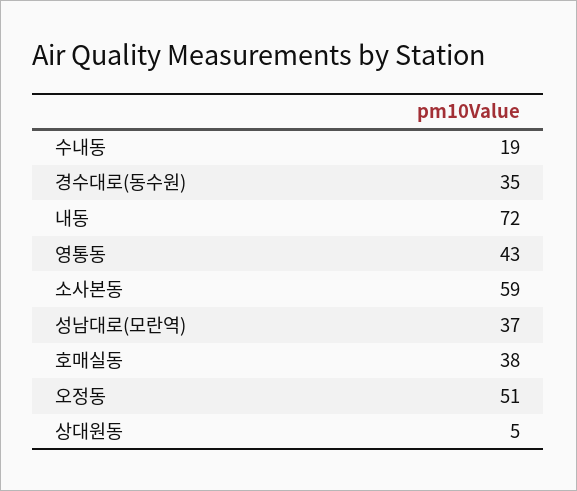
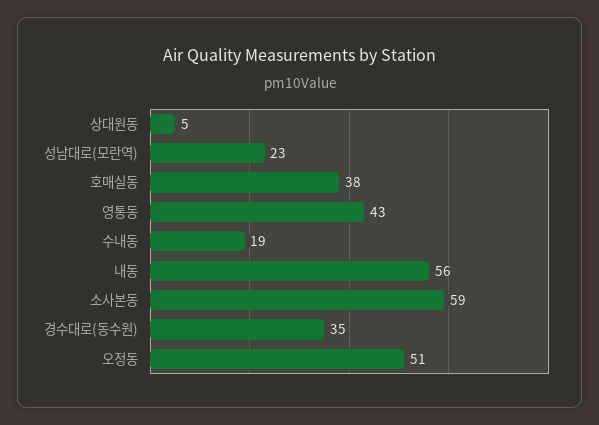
내동: 72 -> 56
성남대로(모란역): 37 -> 23

